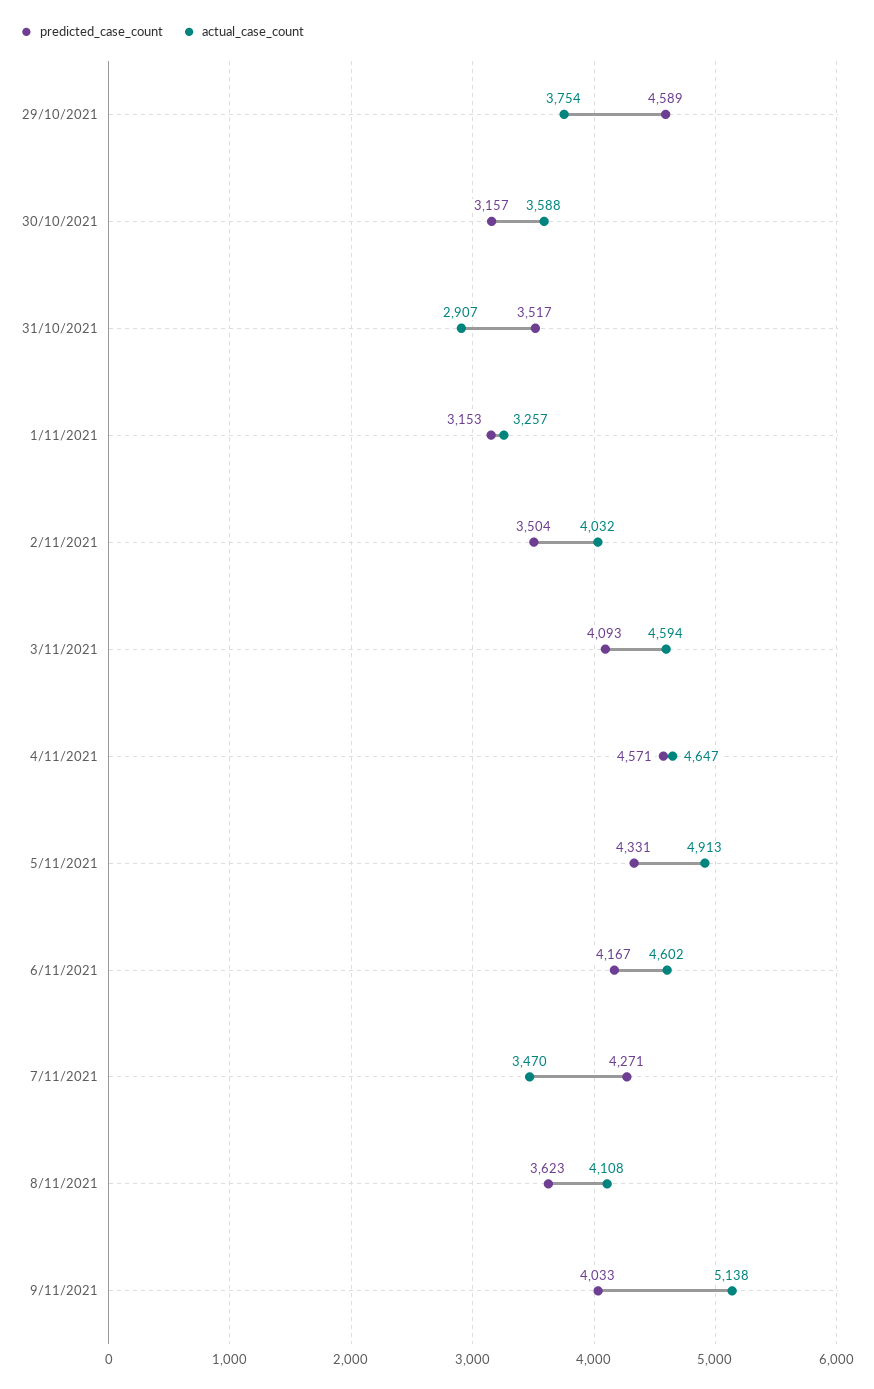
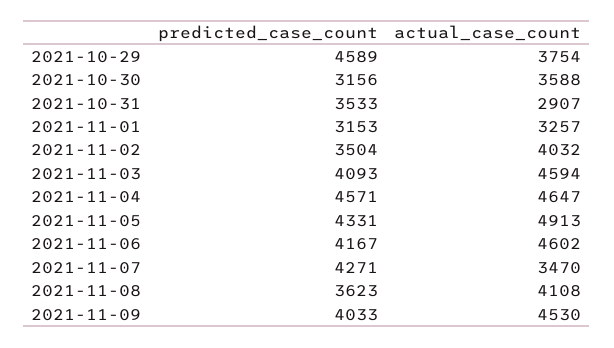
predicted_case_count, 30/10/2021: 3157 -> 3156
predicted_case_count, 31/10/2021: 3517 -> 3533
actual_case_count, 9/11/2021: 5138 -> 4530

